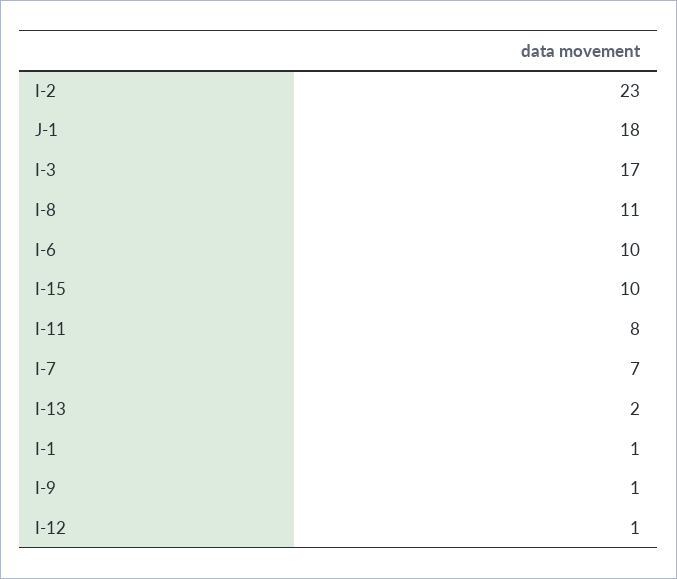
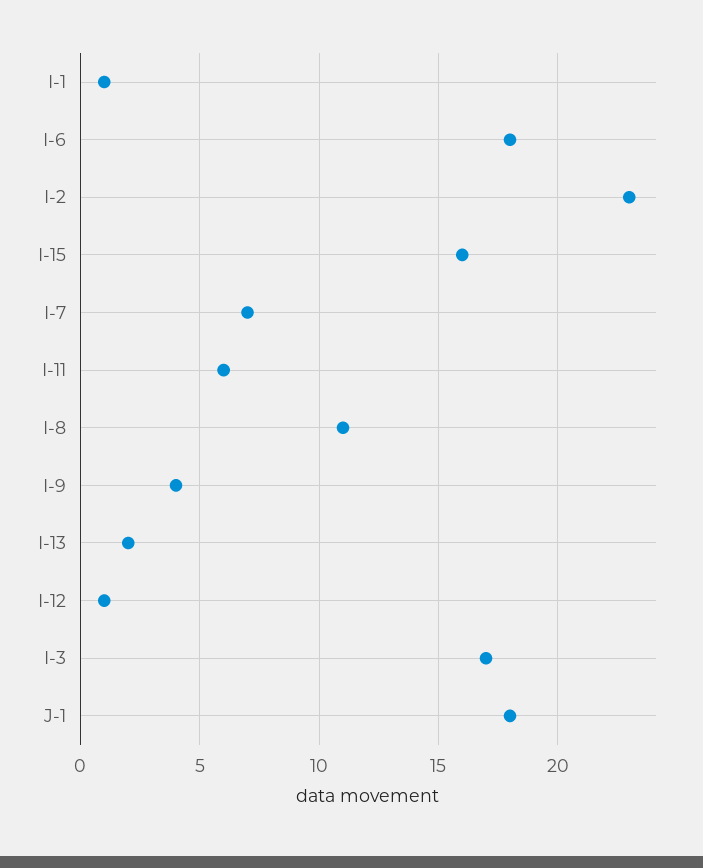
I-6: 10 -> 18
I-15: 10 -> 16
I-11: 8 -> 6
I-9: 1 -> 4

